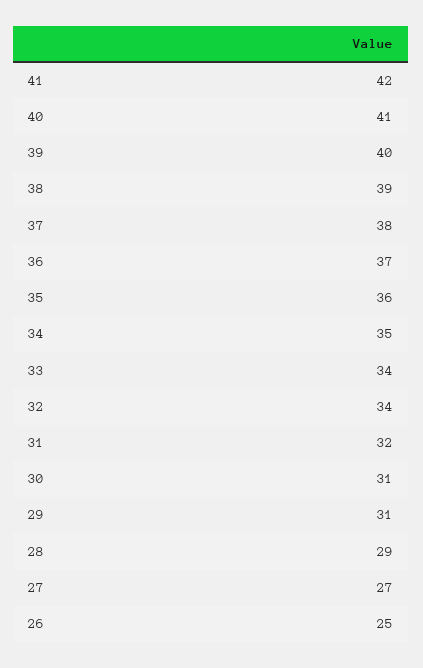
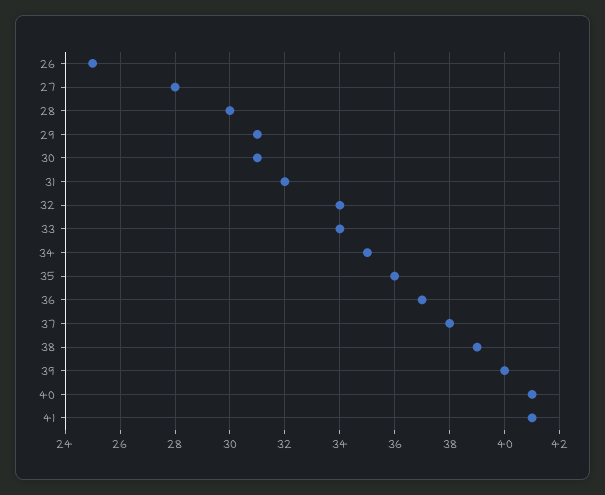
41: 42 -> 41
28: 29 -> 30
27: 27 -> 28

